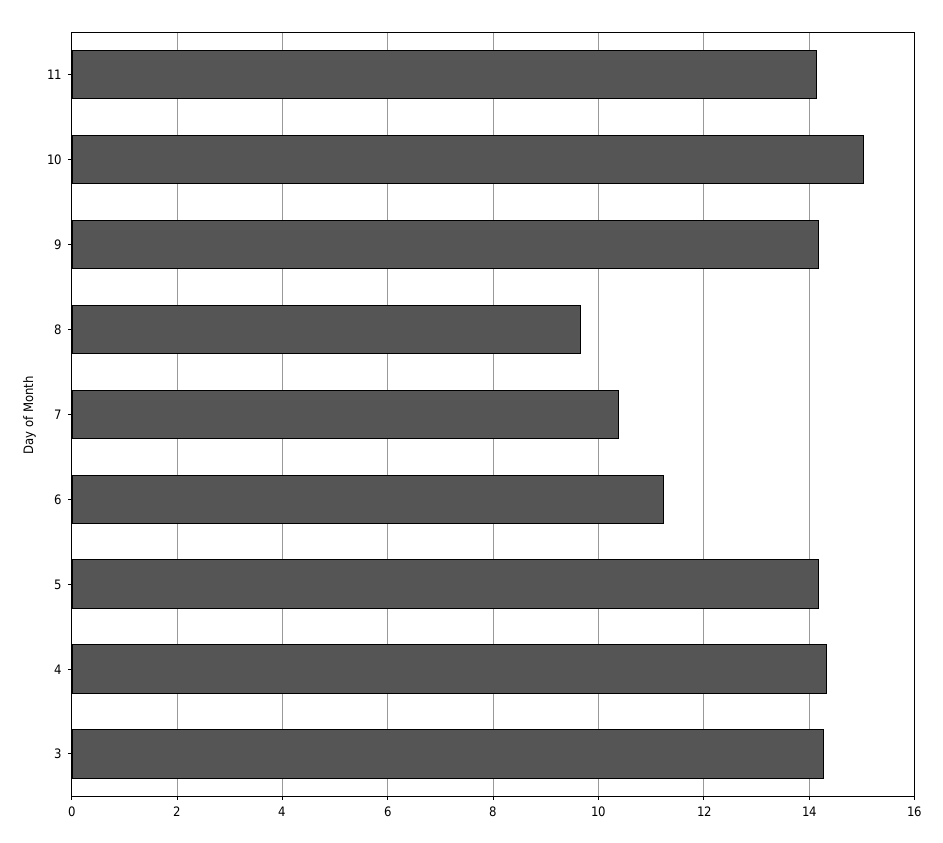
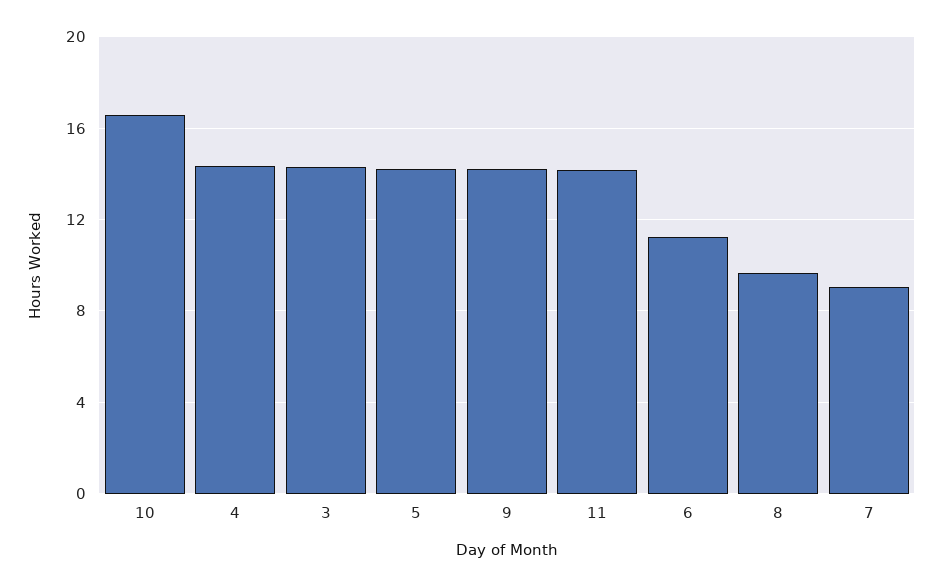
10: 15 -> 16.5
7: 10.4 -> 9

